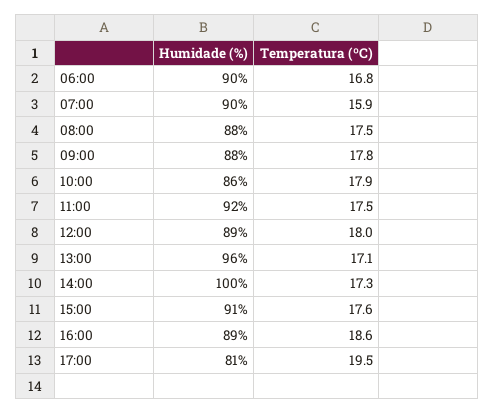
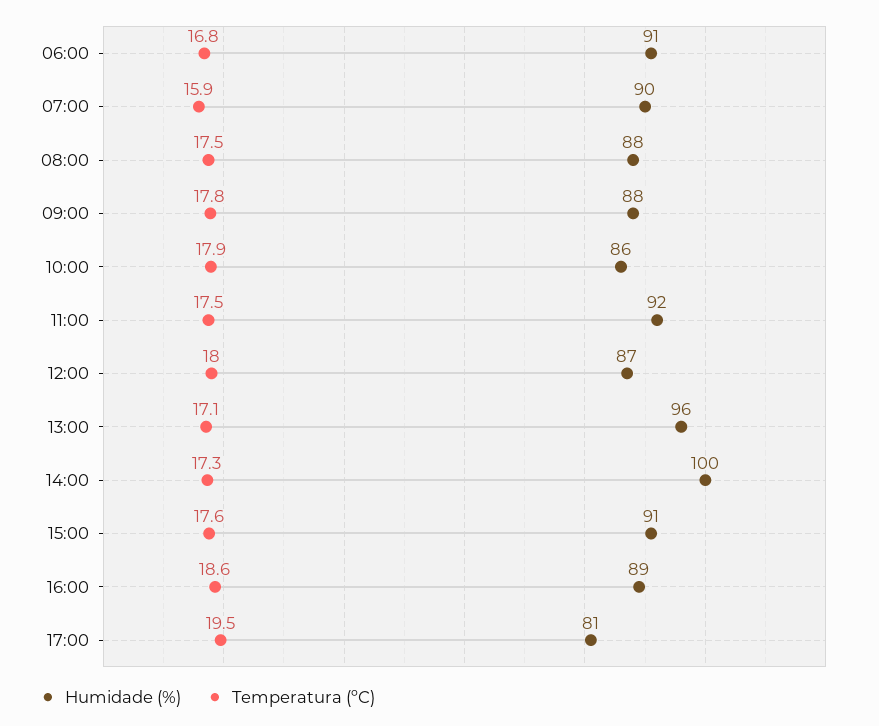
Humidade (%), 06:00: 90 -> 91
Humidade (%), 12:00: 89 -> 87

